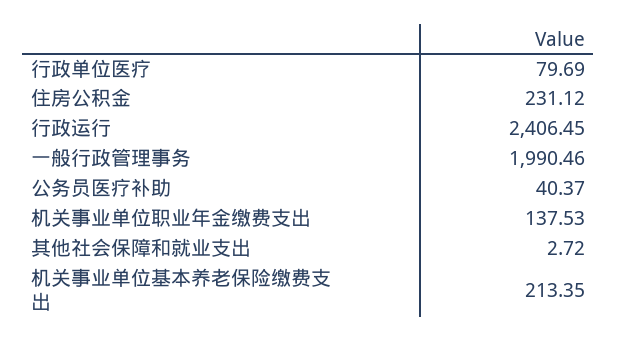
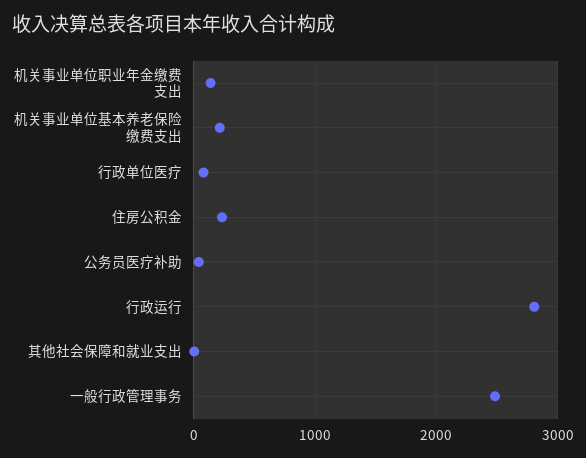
行政运行: 2406.45 -> 2800
一般行政管理事务: 1990.46 -> 2500

